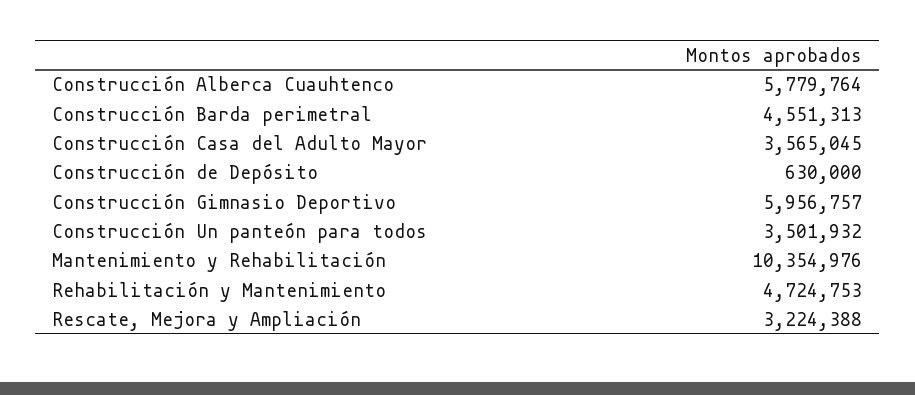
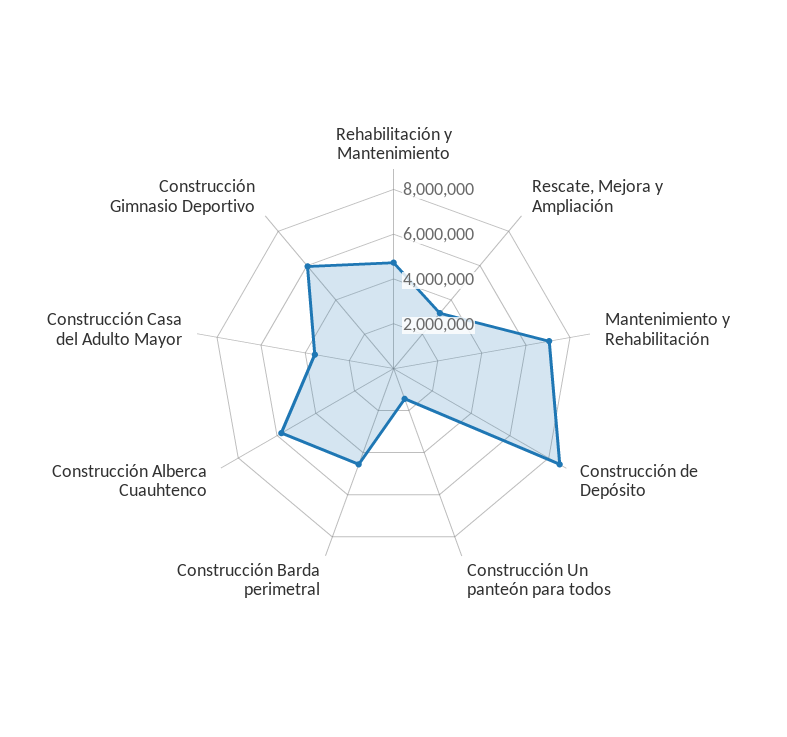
Construcción de Depósito: 630000 -> 8500000
Construcción Un panteón para todos: 3501932 -> 1500000
Mantenimiento y Rehabilitación: 10354976 -> 7000000

